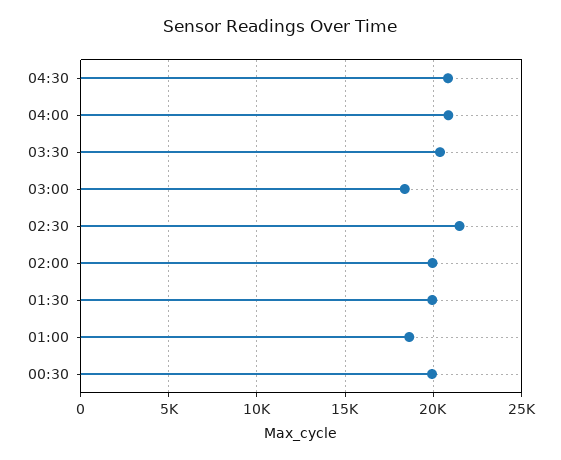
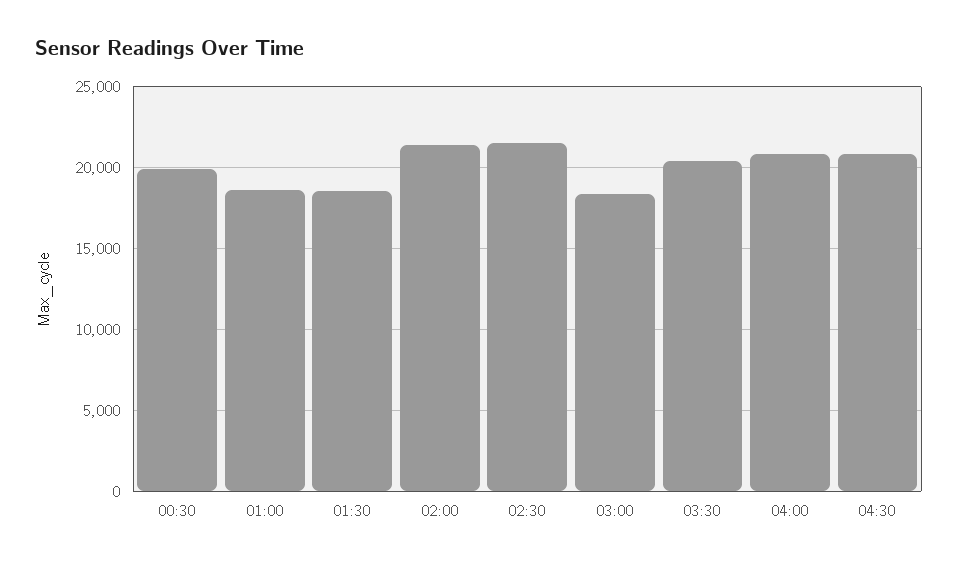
02:00: 20000 -> 21500
01:30: 20000 -> 18500

